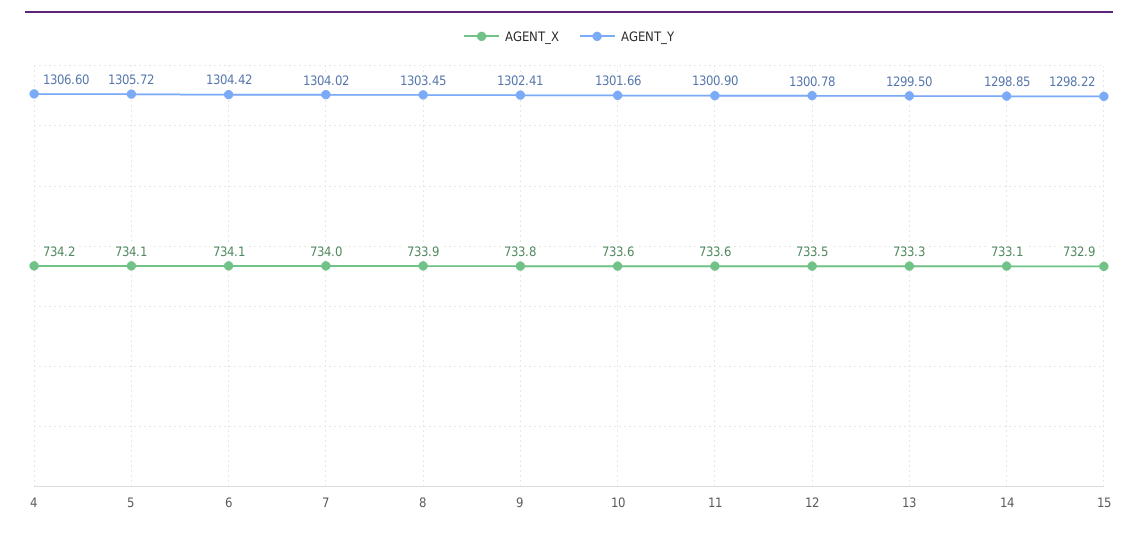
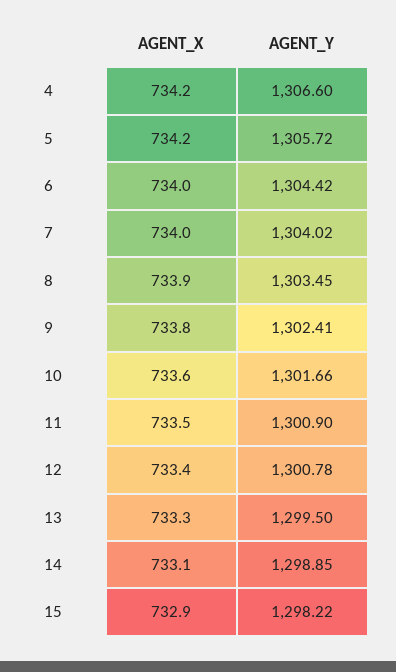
AGENT_X, 5: 734.1 -> 734.2
AGENT_X, 6: 734.1 -> 734
AGENT_X, 11: 733.6 -> 733.5
AGENT_X, 12: 733.5 -> 733.4

